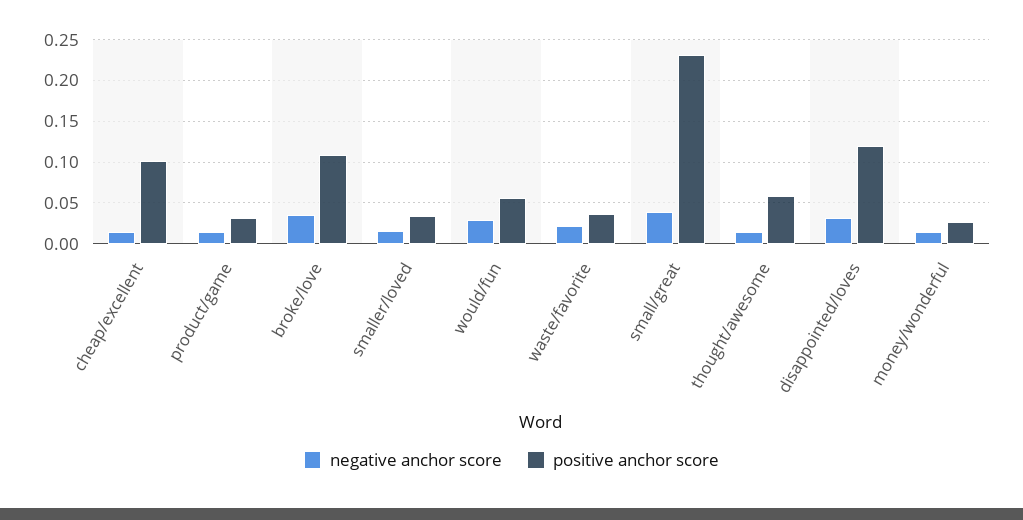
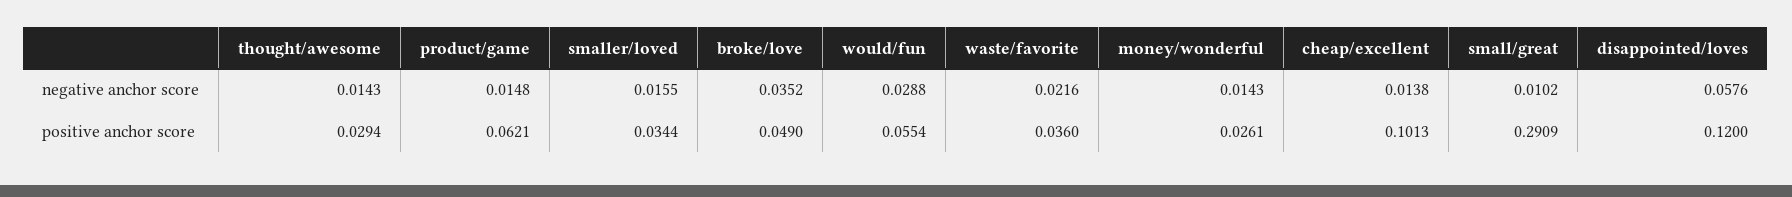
positive anchor score, product/game: 0.03 -> 0.0621
positive anchor score, broke/love: 0.11 -> 0.049
negative anchor score, small/great: 0.04 -> 0.0102
positive anchor score, small/great: 0.23 -> 0.2909
positive anchor score, thought/awesome: 0.06 -> 0.0294
negative anchor score, disappointed/loves: 0.03 -> 0.0576

